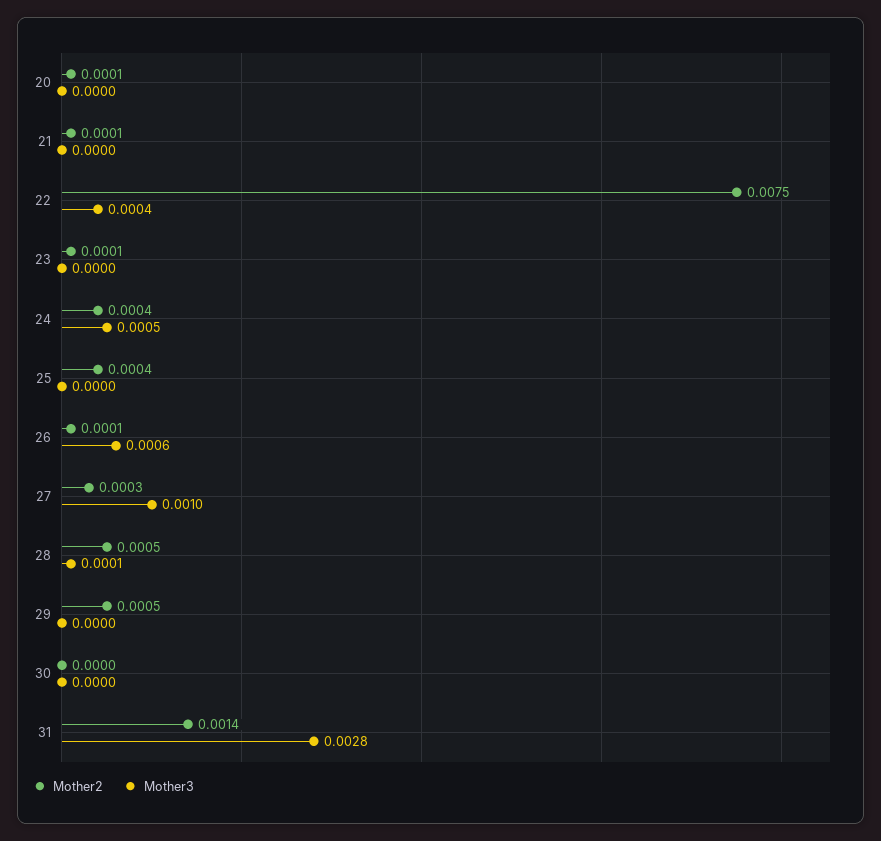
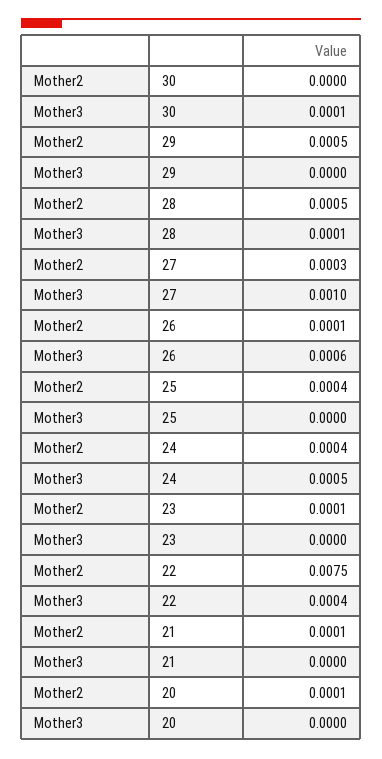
Mother3, 30: 0 -> 0.0001
Mother2, 31: 0.0014 -> none
Mother3, 31: 0.0028 -> none

